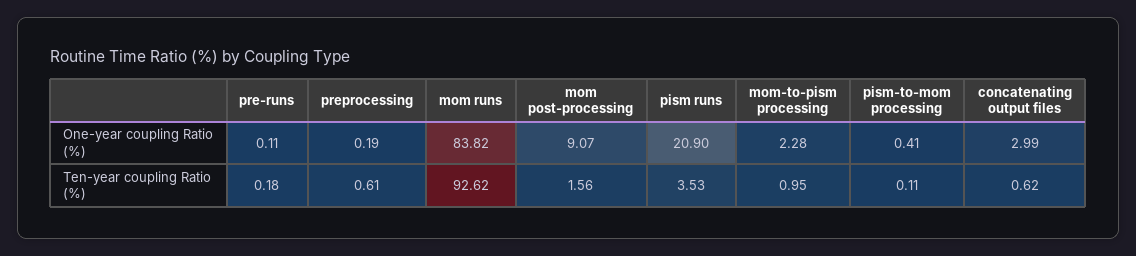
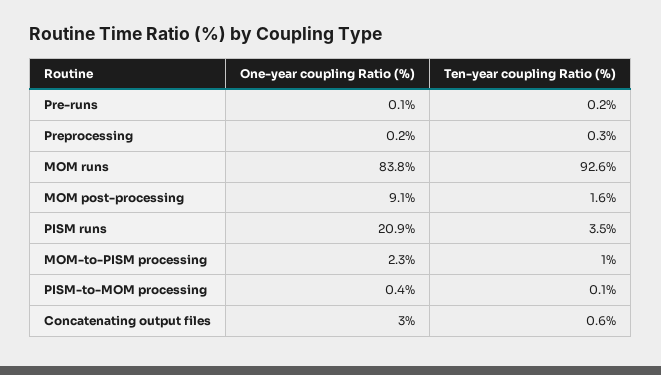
preprocessing, Ten-year coupling Ratio (%): 0.61 -> 0.3

